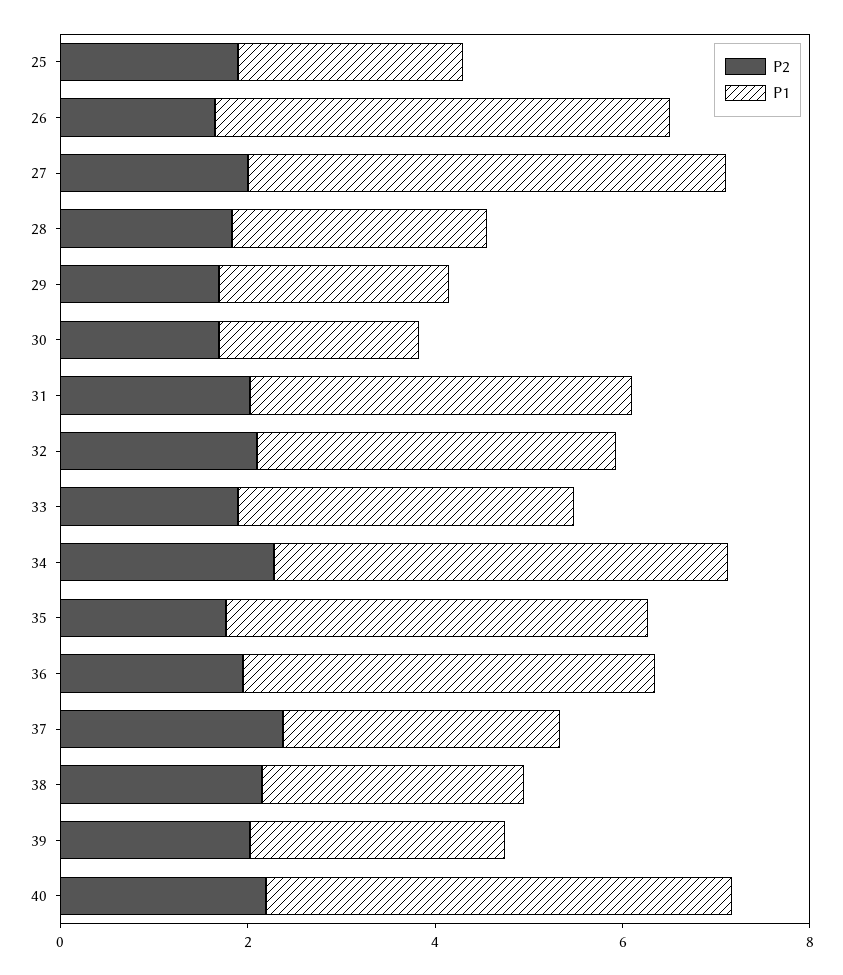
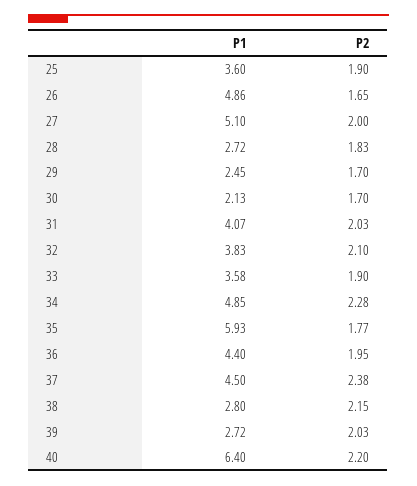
P1, 25: 2.5 -> 3.6
P1, 35: 4.5 -> 5.93
P1, 37: 3 -> 4.5
P1, 40: 5 -> 6.4

